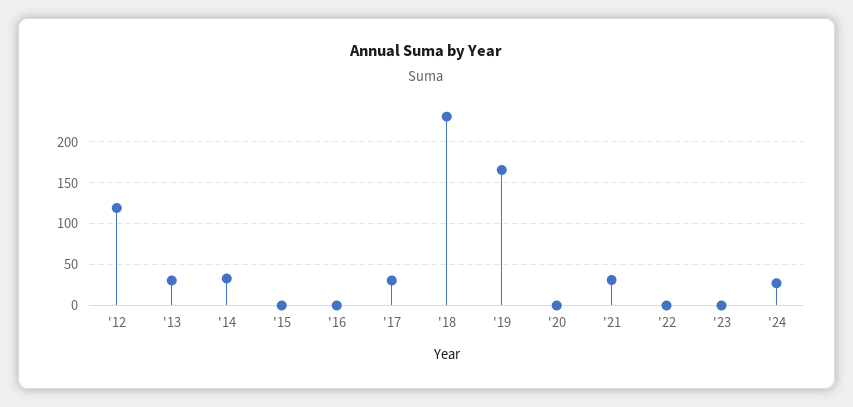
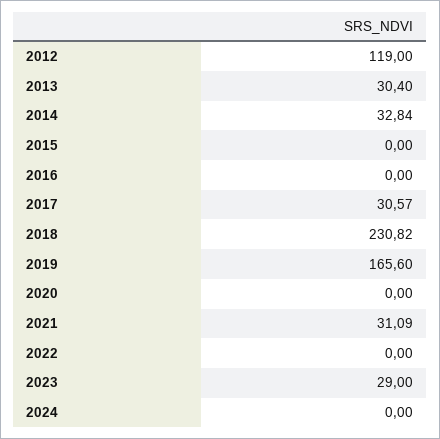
'23: 0 -> 29
'24: 30 -> 0

